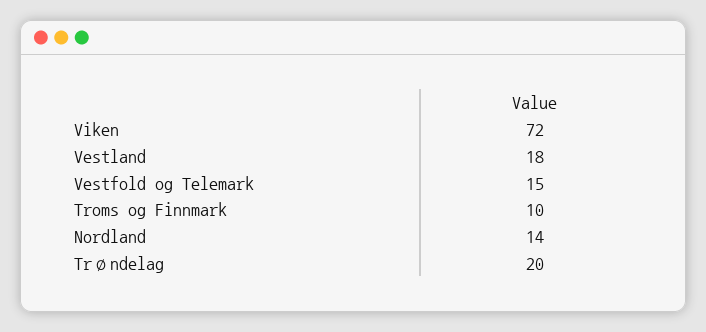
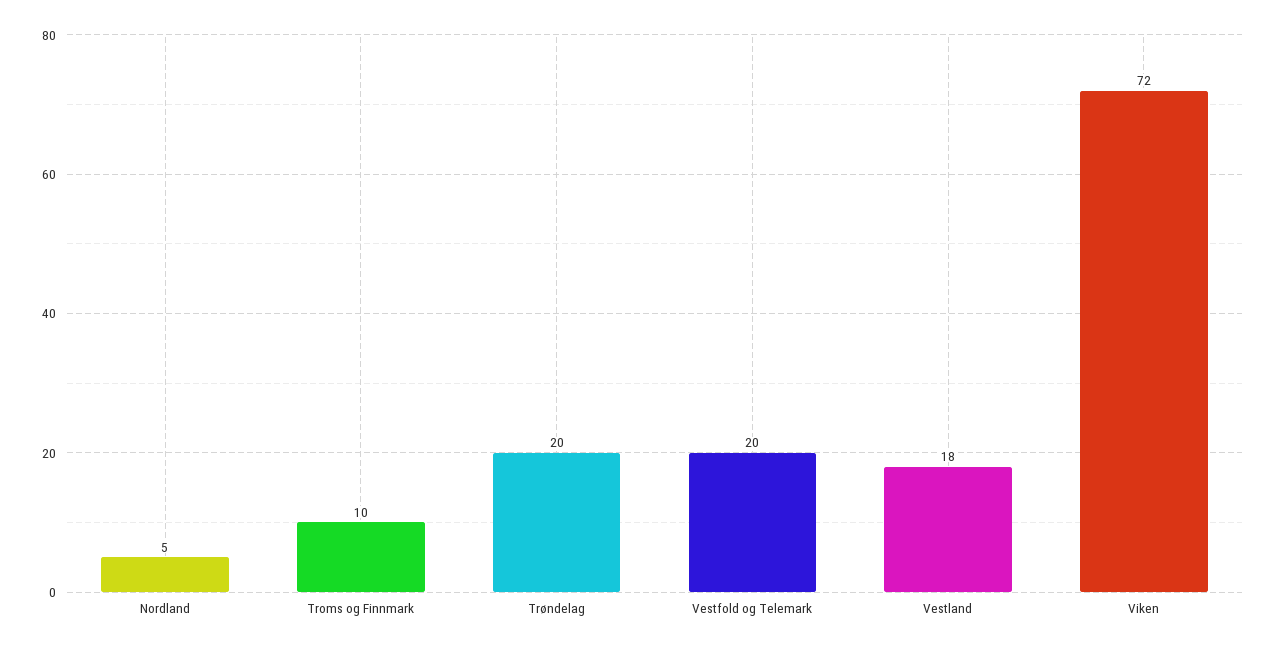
Vestfold og Telemark: 15 -> 20
Nordland: 14 -> 5

